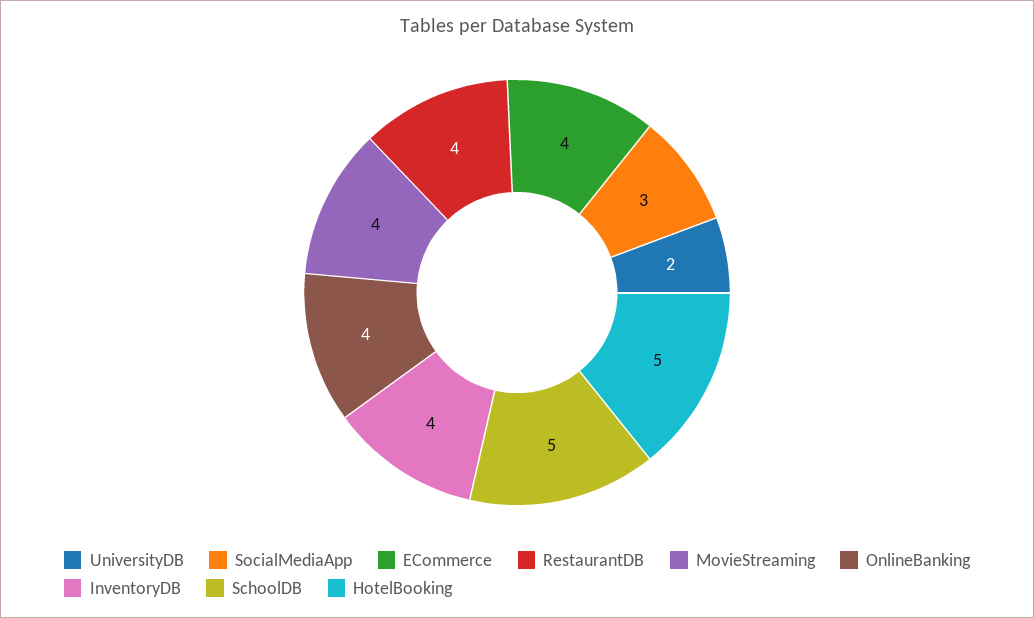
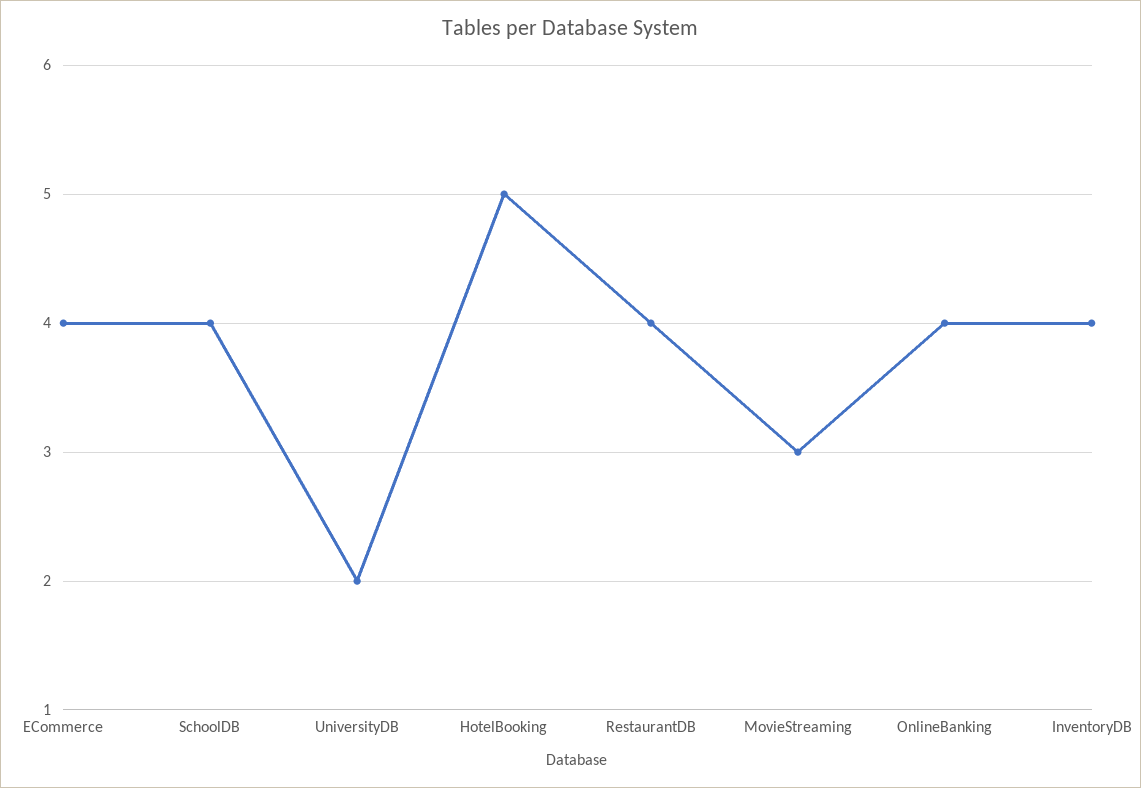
SocialMediaApp: 3 -> none
MovieStreaming: 4 -> 3
SchoolDB: 5 -> 4

